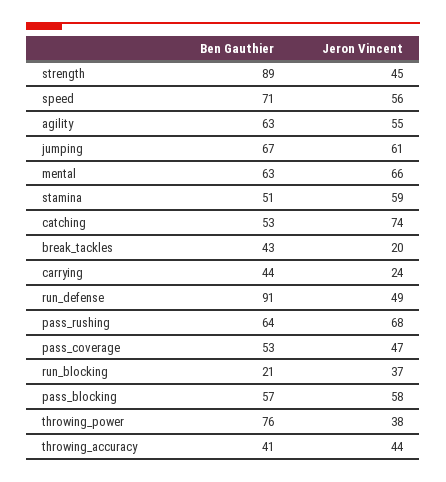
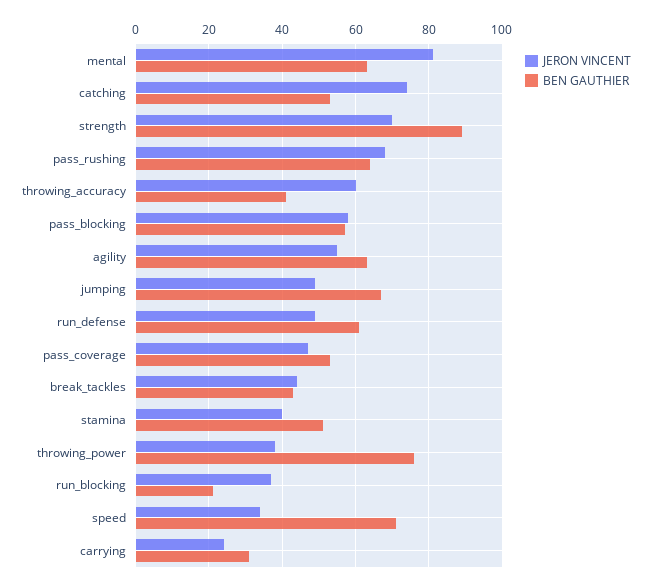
Jeron Vincent, strength: 45 -> 70
Jeron Vincent, speed: 56 -> 35
Jeron Vincent, jumping: 61 -> 50
Jeron Vincent, mental: 66 -> 80
Jeron Vincent, stamina: 59 -> 40
Jeron Vincent, break_tackles: 20 -> 45
Ben Gauthier, carrying: 44 -> 30
Ben Gauthier, run_defense: 91 -> 60
Jeron Vincent, throwing_accuracy: 44 -> 60

